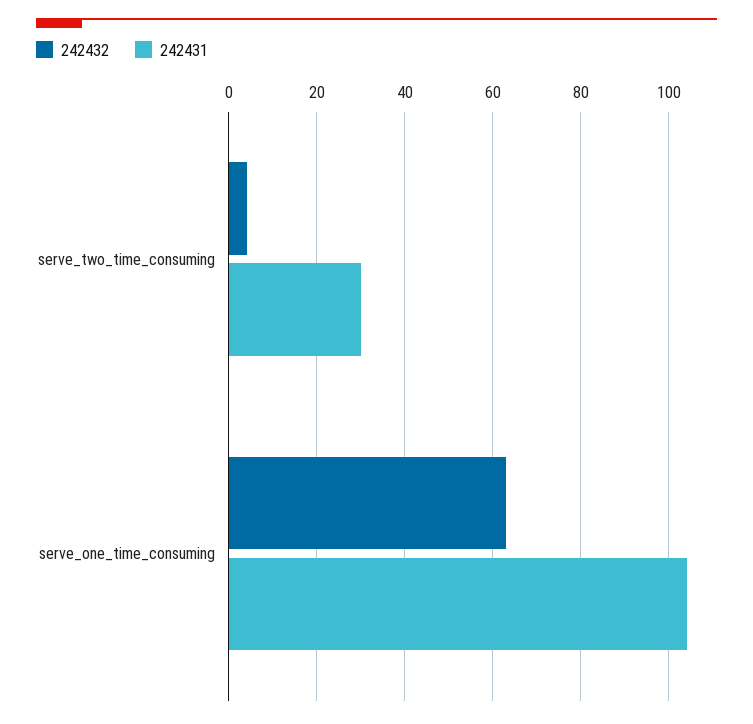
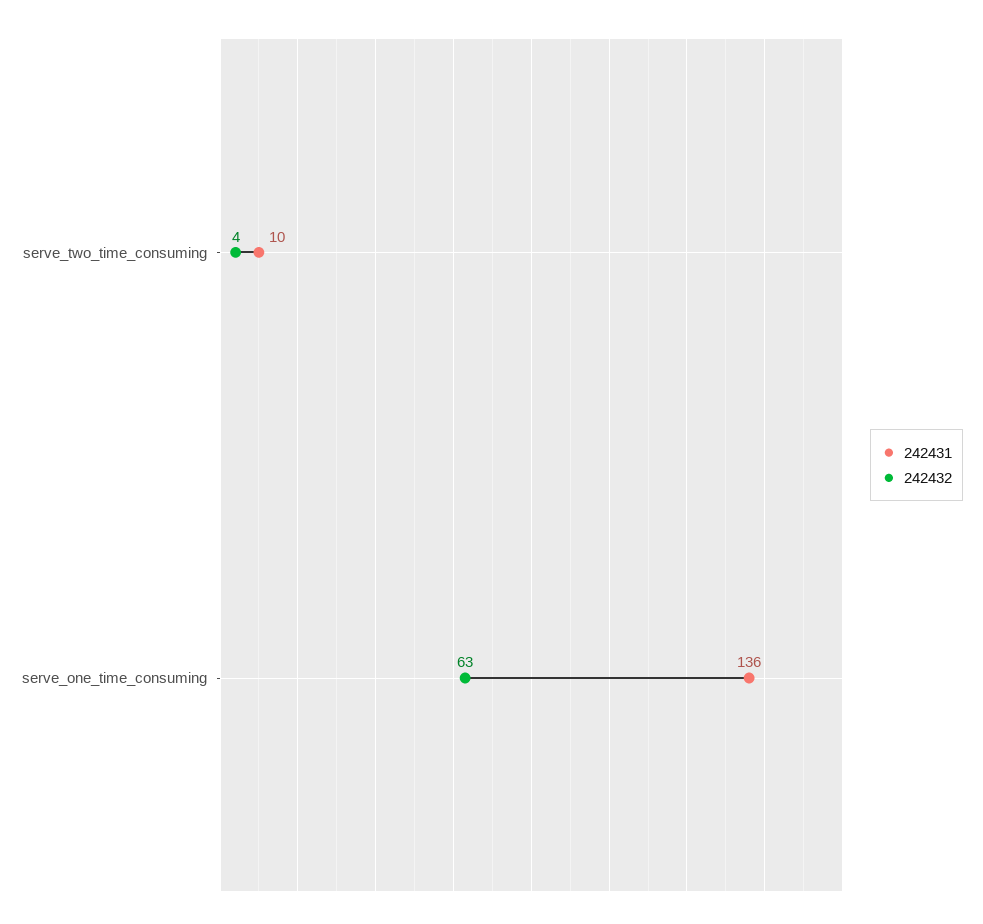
242431, serve_two_time_consuming: 30 -> 10
242431, serve_one_time_consuming: 105 -> 136

